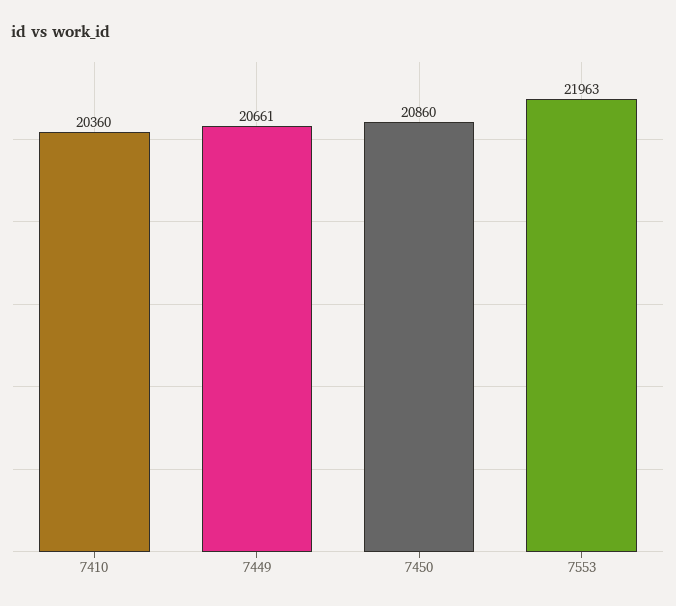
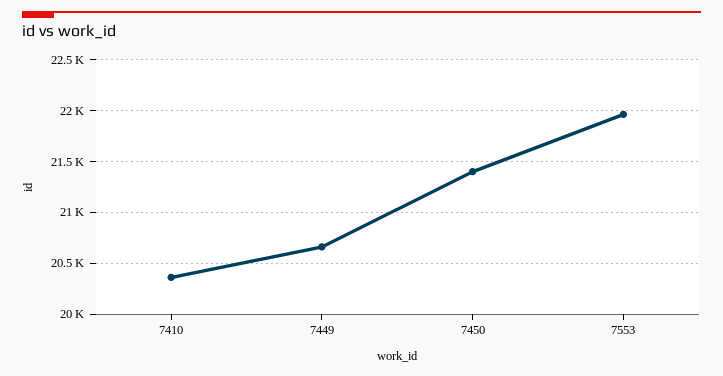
7450: 20860 -> 21400

